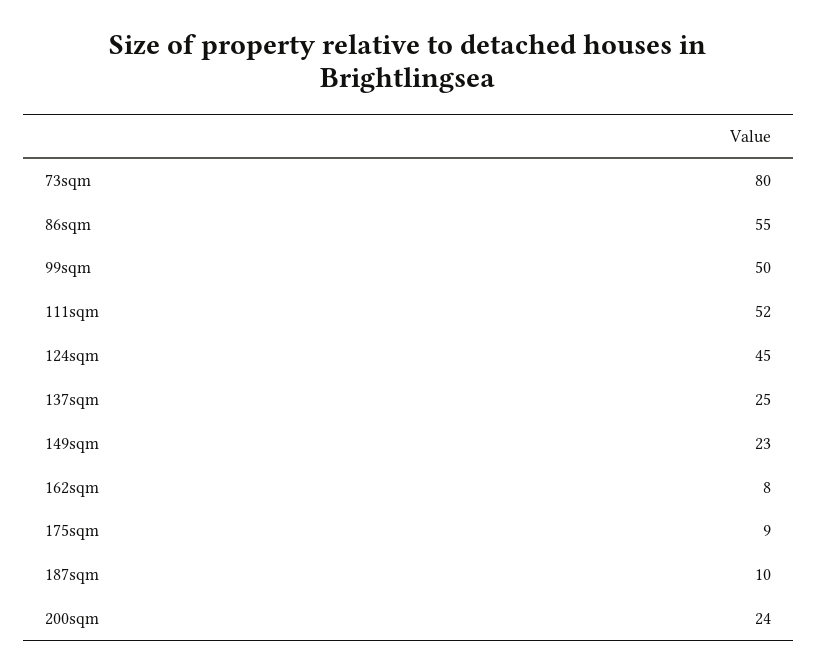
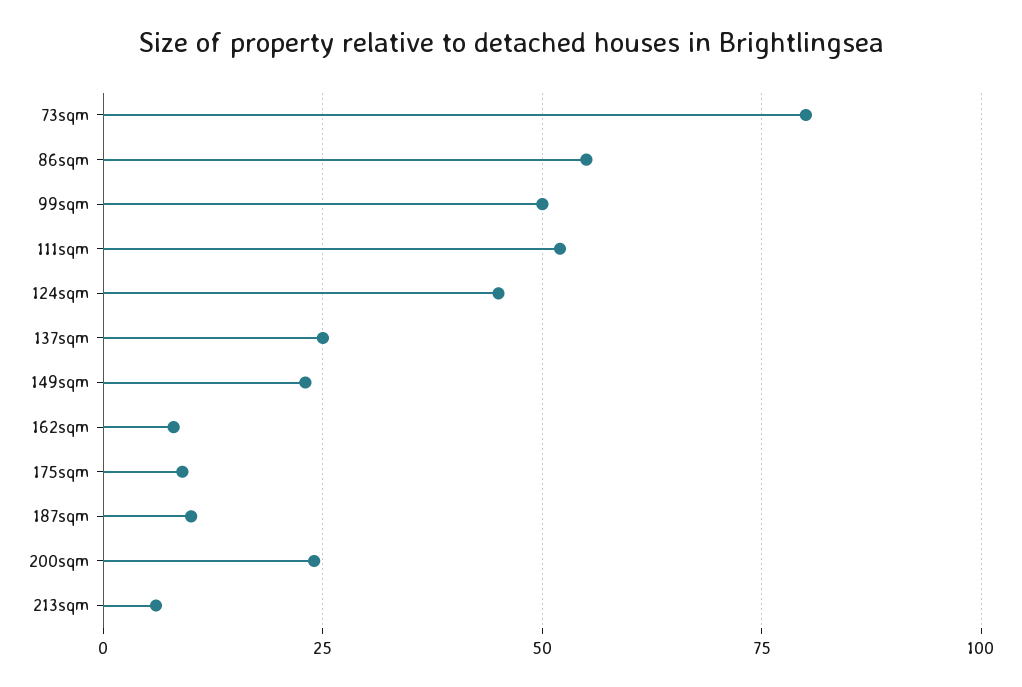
213sqm: none -> 5

